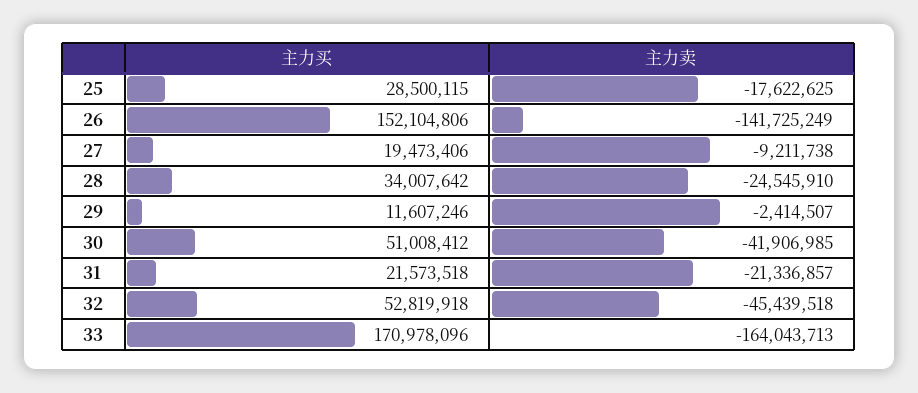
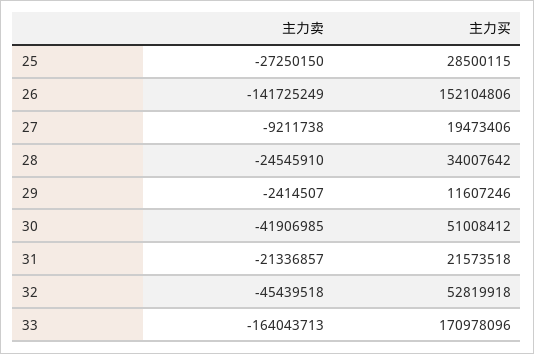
主力卖, 25: -17622625 -> -27250150

